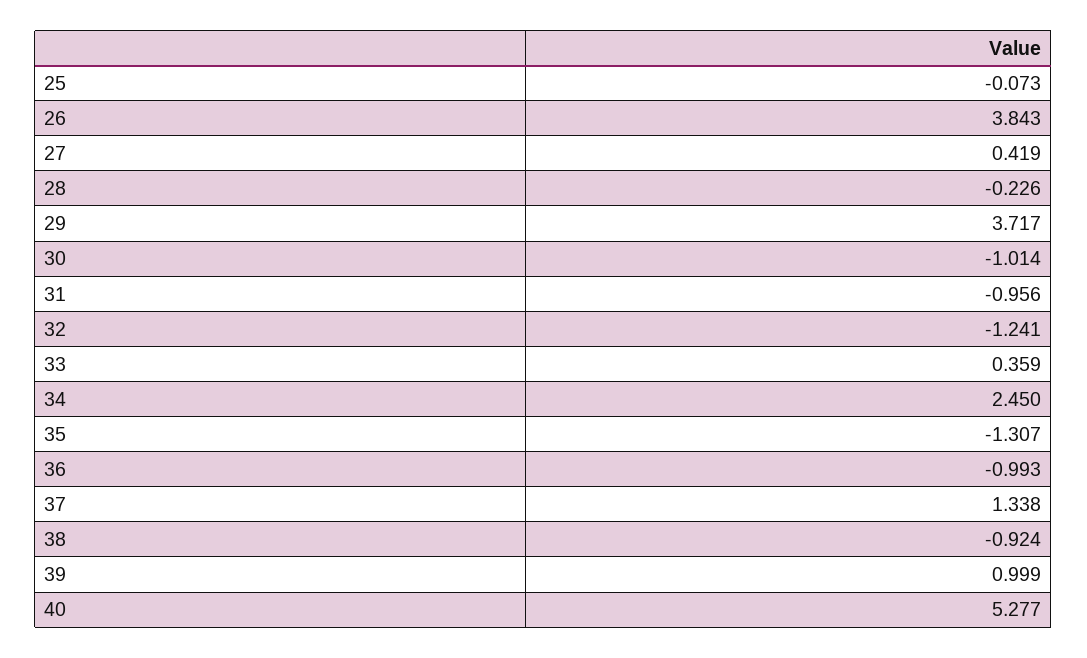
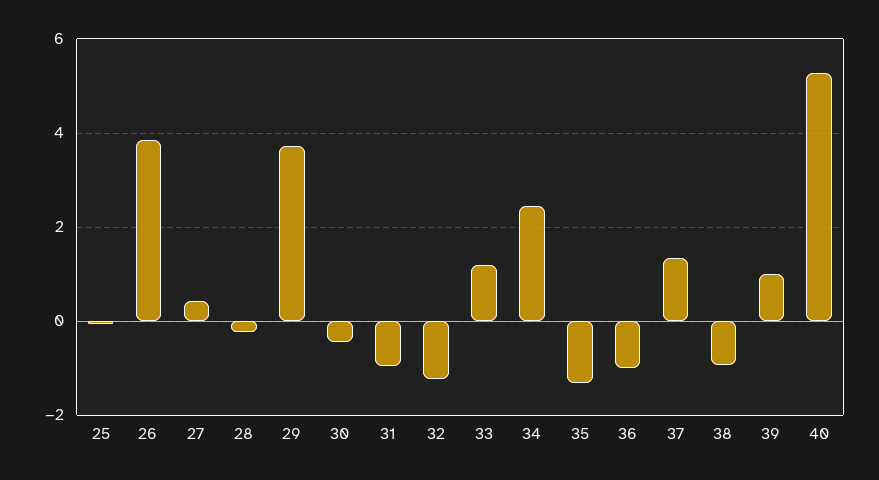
30: -1.014 -> -0.4
33: 0.359 -> 1.2

